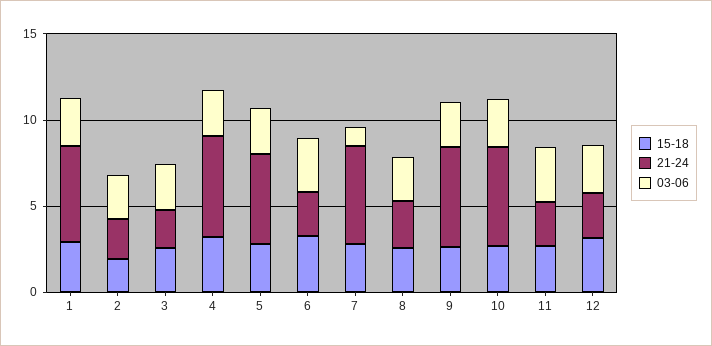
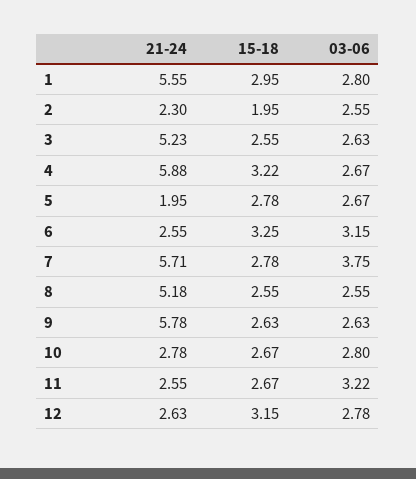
21-24, 3: 2 -> 5.23
21-24, 5: 5 -> 1.95
03-06, 7: 1 -> 3.75
21-24, 8: 3 -> 5.18
21-24, 10: 6 -> 2.78

